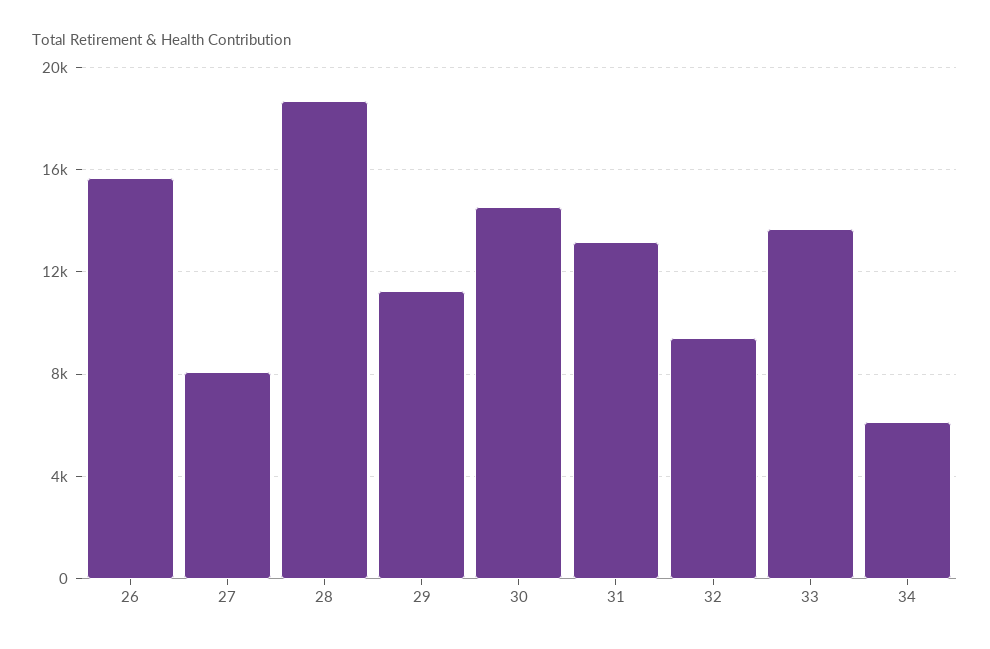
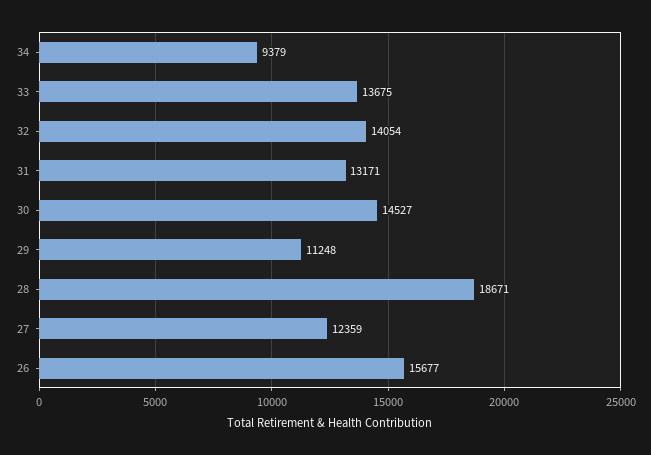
27: 8000 -> 12359
32: 9500 -> 14054
34: 6000 -> 9379

